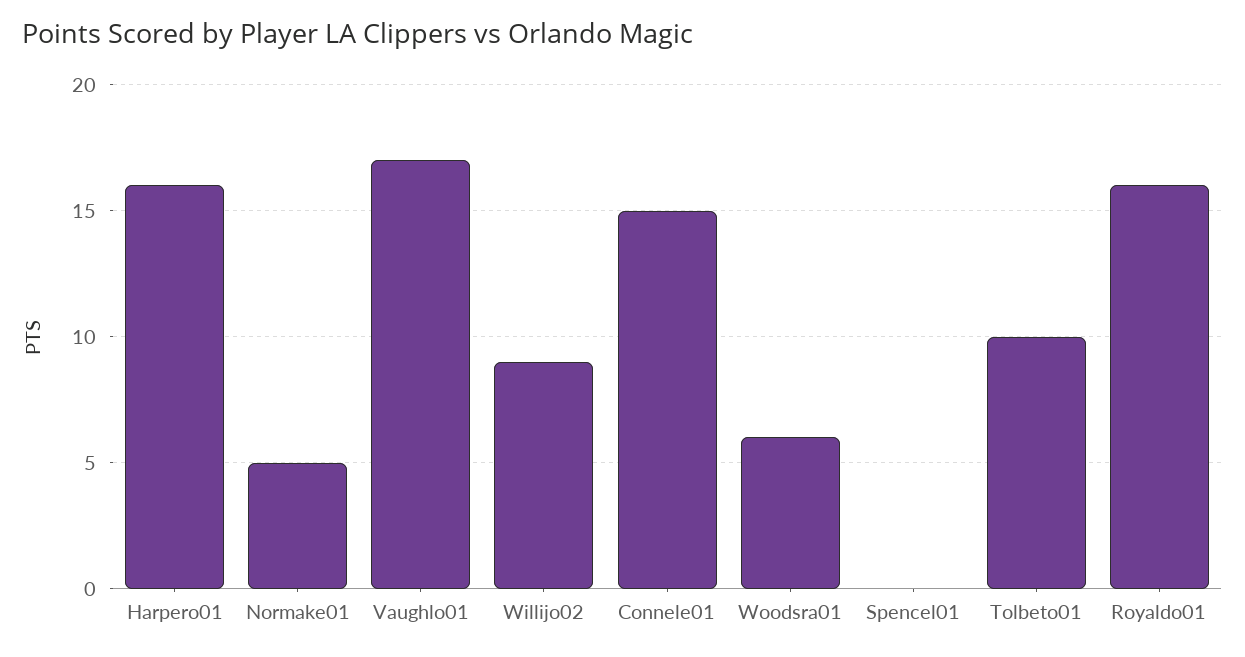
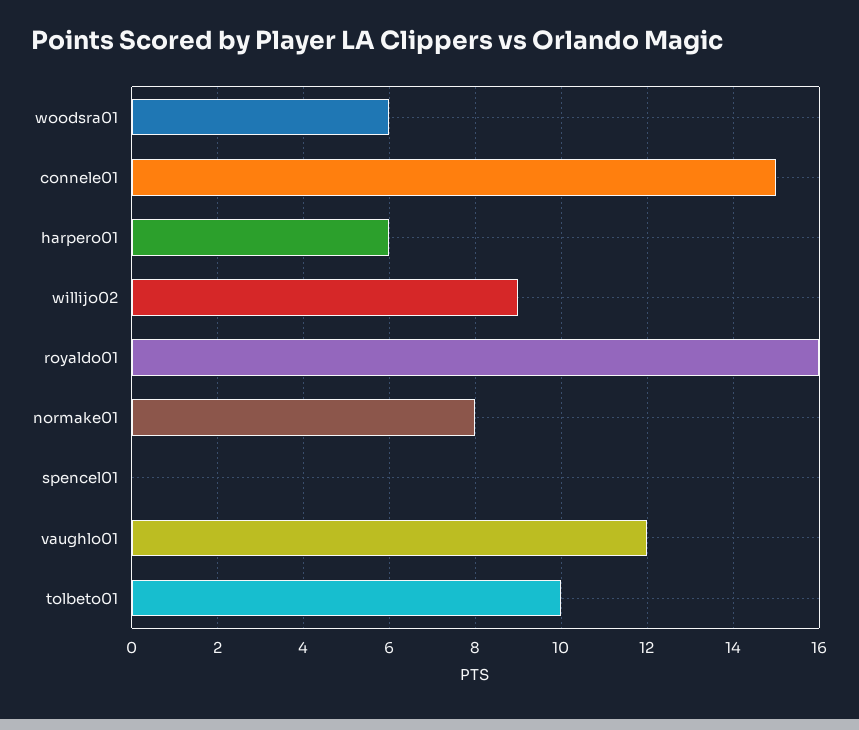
Harpero01: 16 -> 6
Normake01: 5 -> 8
Vaughlo01: 17 -> 12

